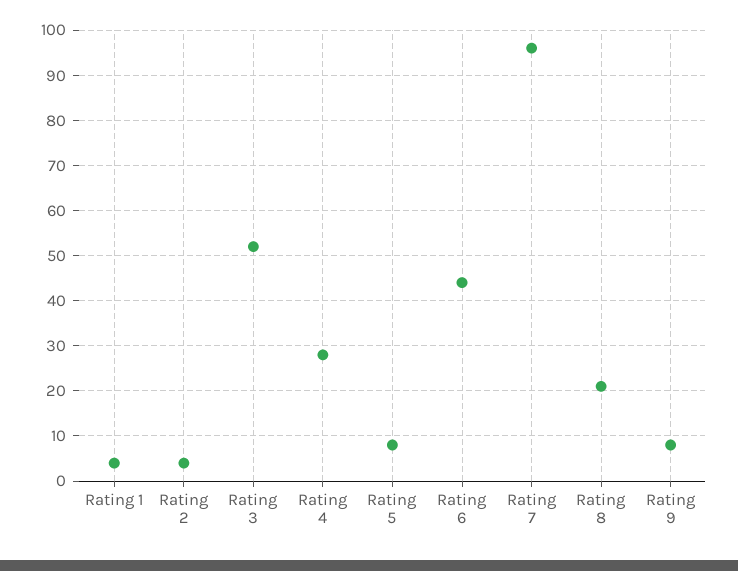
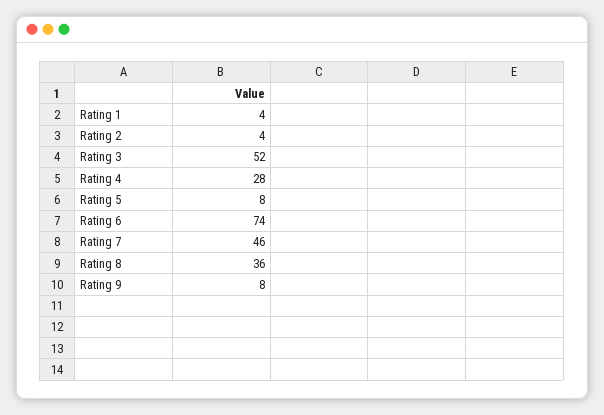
Rating 6: 45 -> 74
Rating 7: 95 -> 46
Rating 8: 20 -> 36

